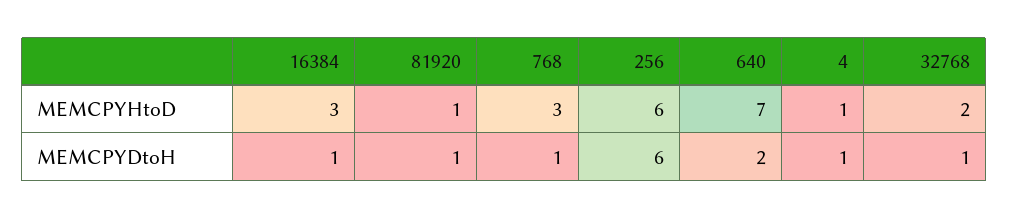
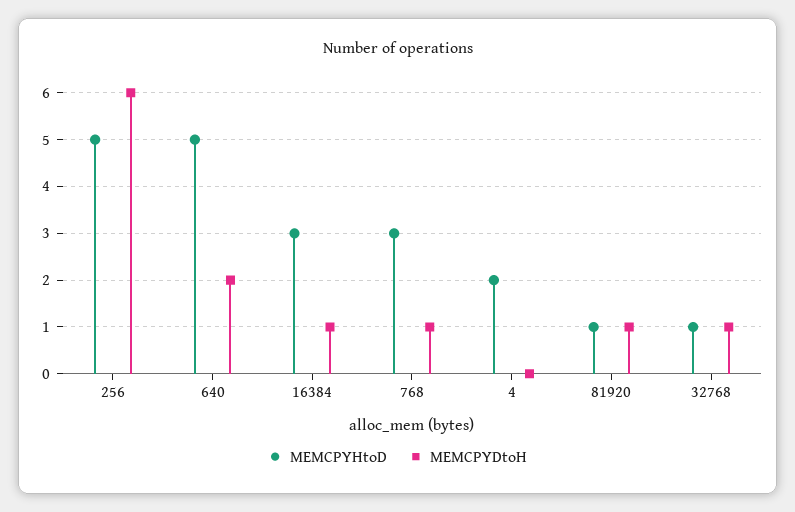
MEMCPYHtoD, 256: 6 -> 5
MEMCPYHtoD, 640: 7 -> 5
MEMCPYHtoD, 4: 1 -> 2
MEMCPYHtoD, 32768: 2 -> 1
MEMCPYDtoH, 4: 1 -> 0

